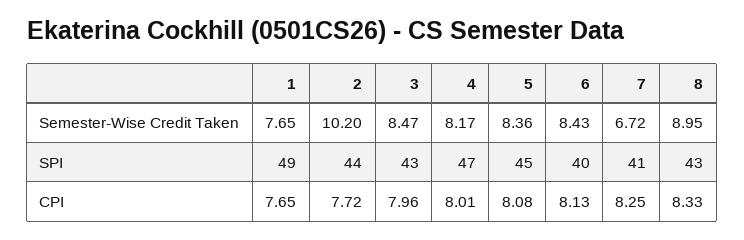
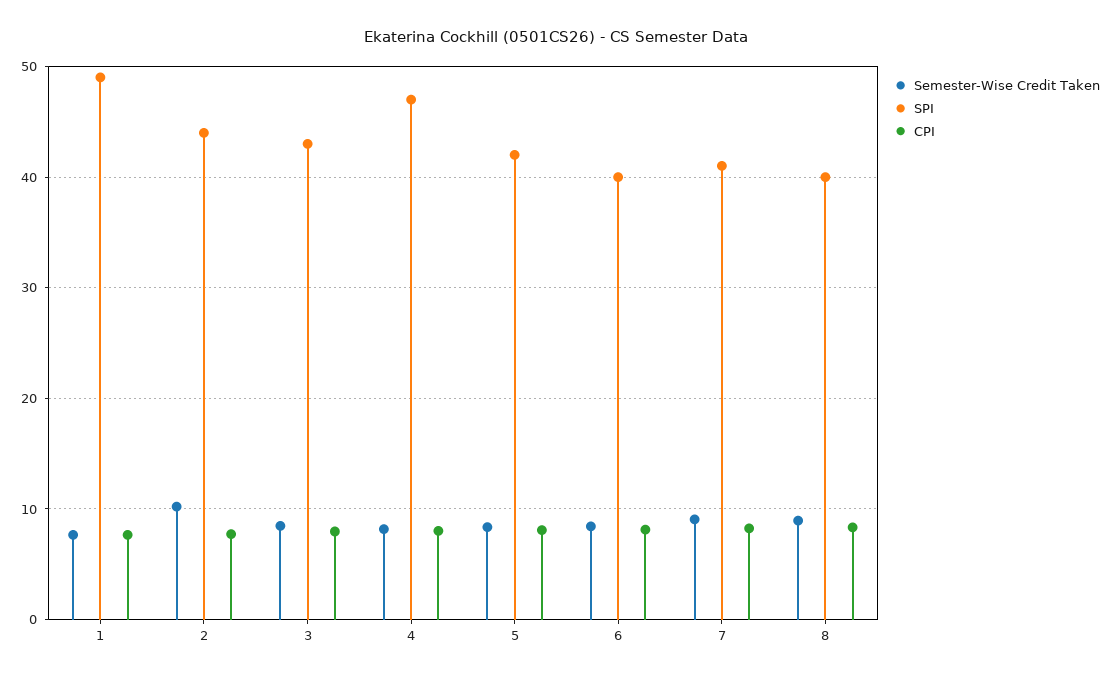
Semester-Wise Credit Taken, 7: 6.72 -> 9
SPI, 5: 45 -> 42
SPI, 8: 43 -> 40

